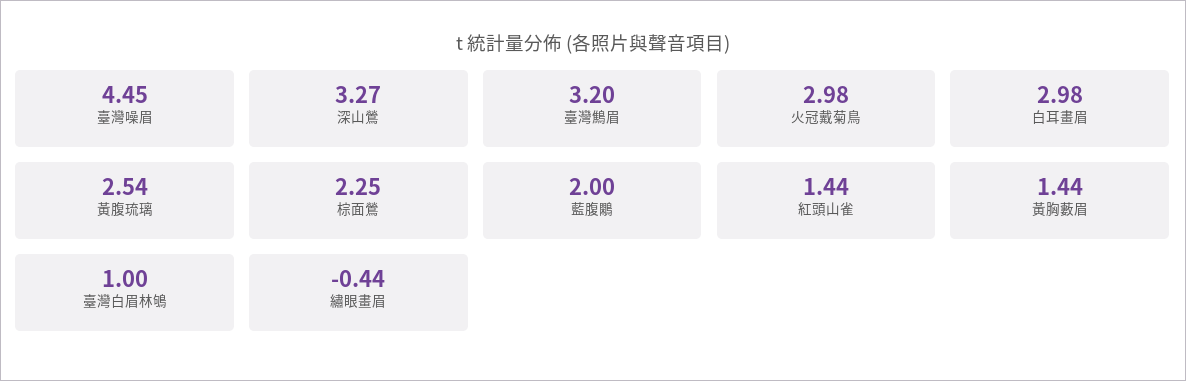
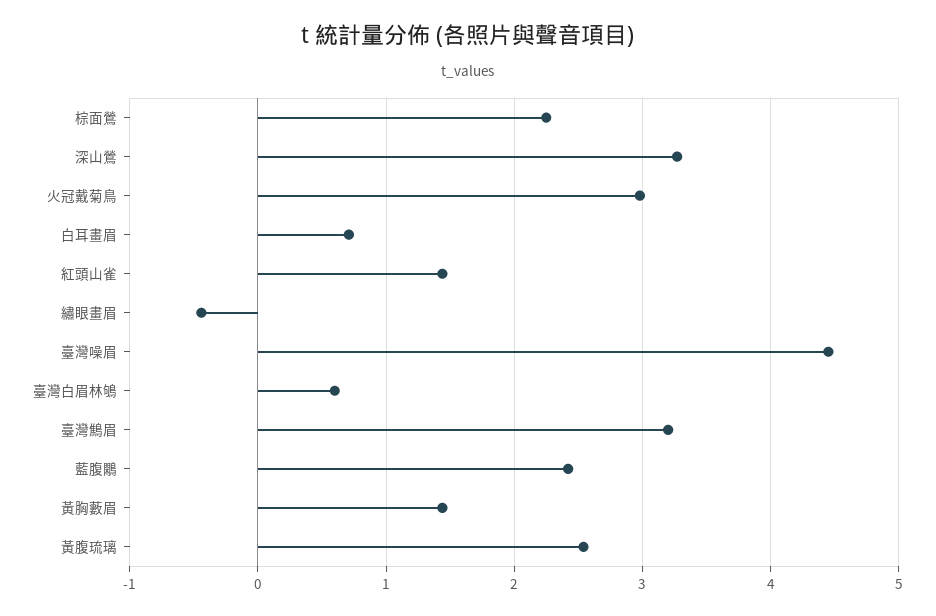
白耳畫眉: 2.98 -> 0.7
藍腹鷴: 2 -> 2.4
臺灣白眉林鴝: 1 -> 0.6

